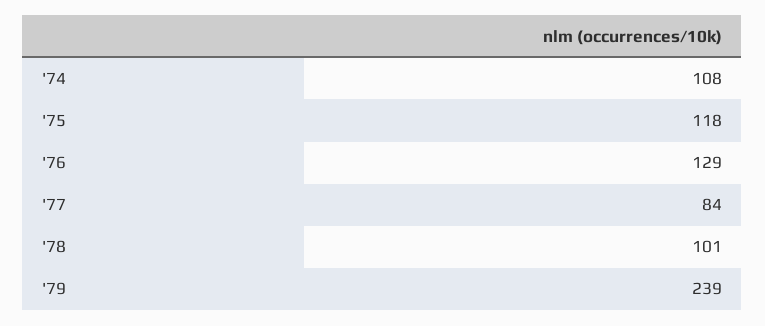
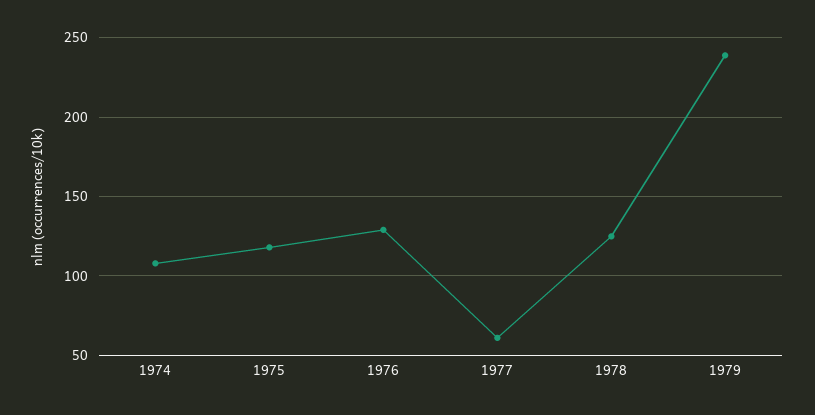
'77: 84 -> 60
'78: 101 -> 125

